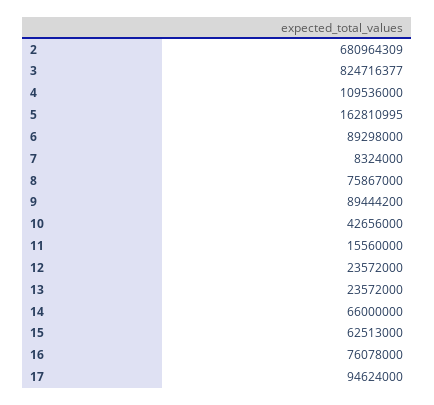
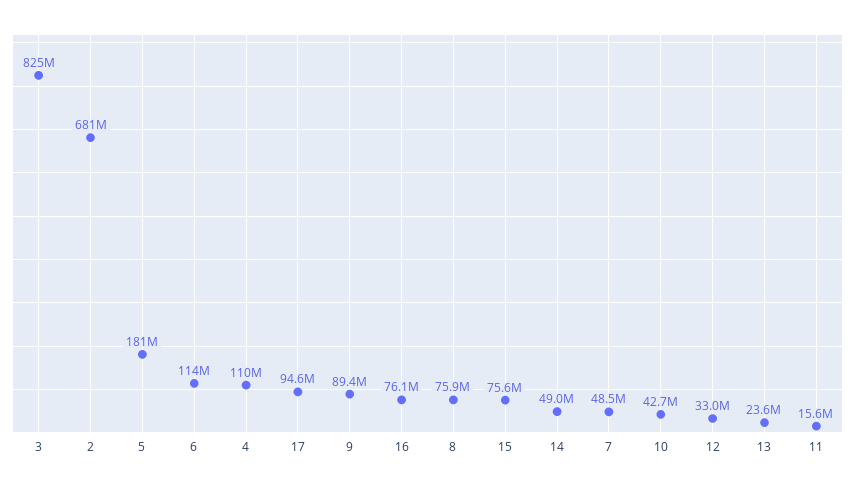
5: 162810995 -> 181000000
6: 89298000 -> 114000000
7: 8324000 -> 48500000
12: 23572000 -> 33000000
14: 66000000 -> 49000000
15: 62513000 -> 75600000

